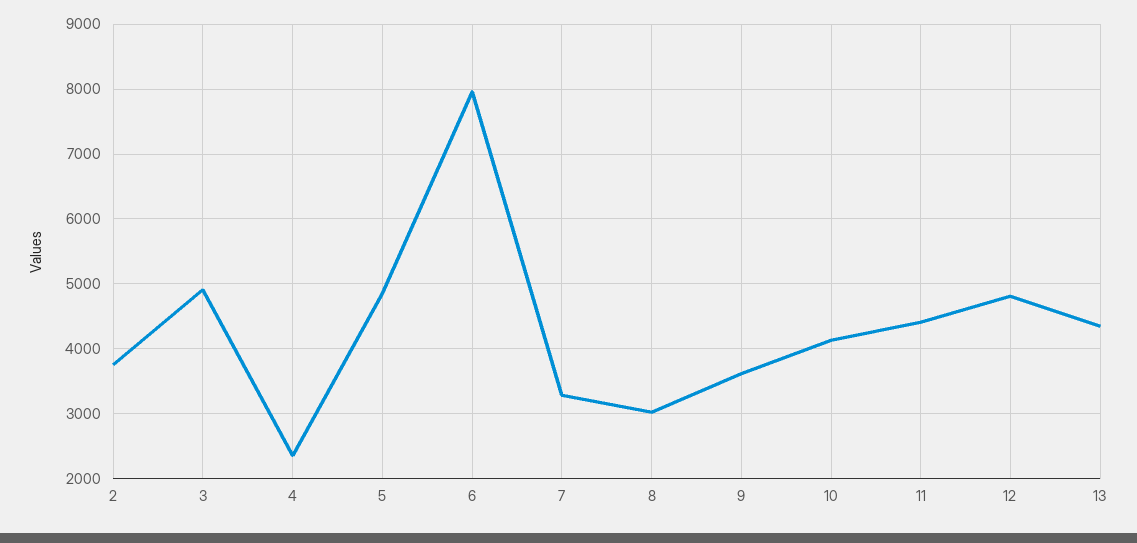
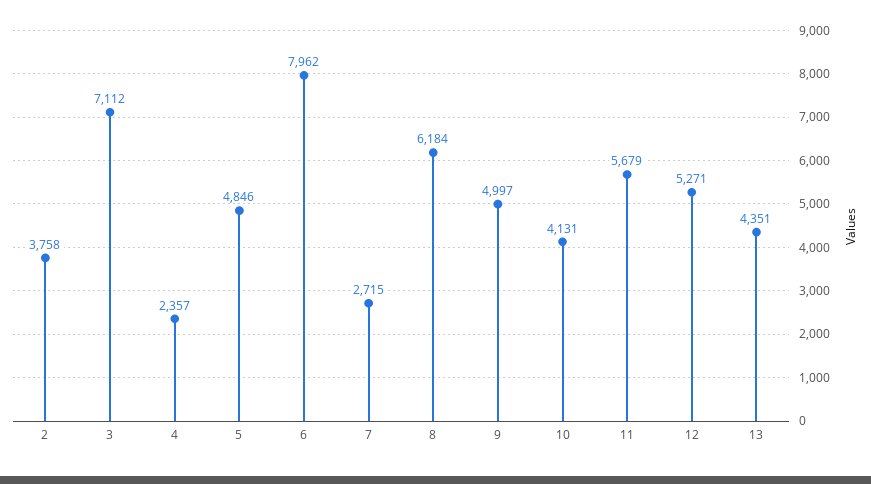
3: 4900 -> 7112
7: 3300 -> 2715
8: 3000 -> 6184
9: 3600 -> 4997
11: 4400 -> 5679
12: 4800 -> 5271

